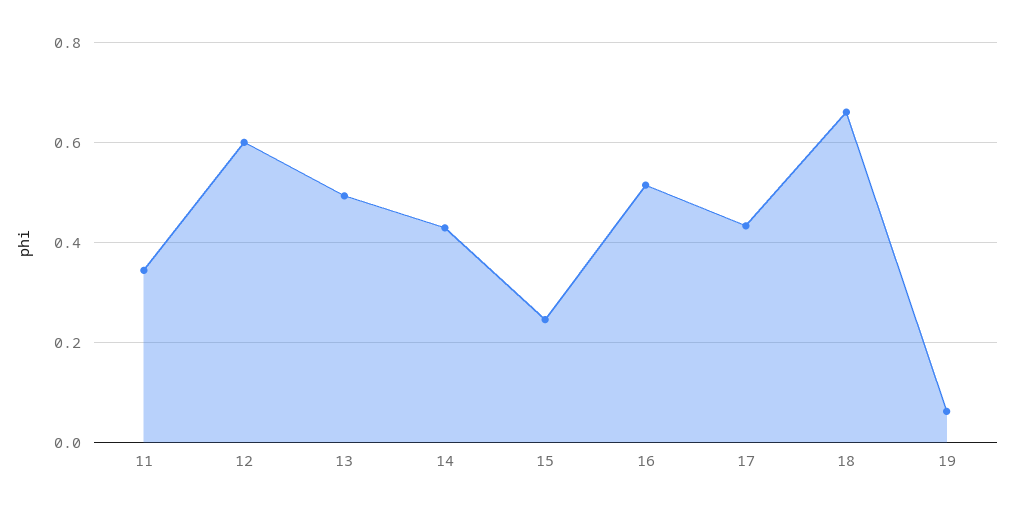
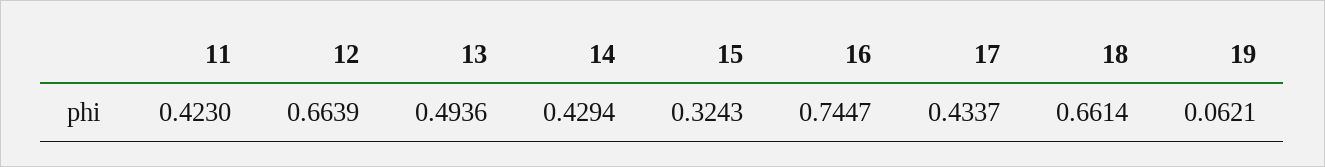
11: 0.34 -> 0.423
12: 0.6 -> 0.6639
15: 0.24 -> 0.3243
16: 0.52 -> 0.7447

